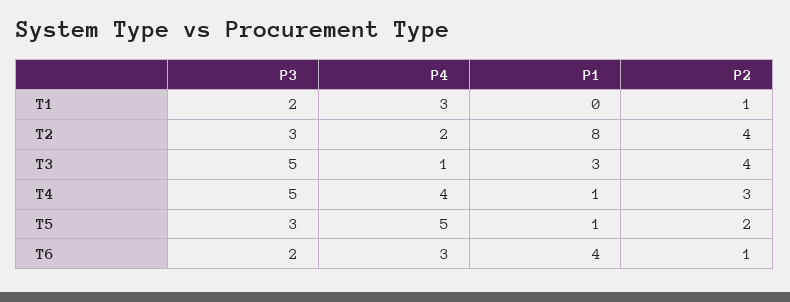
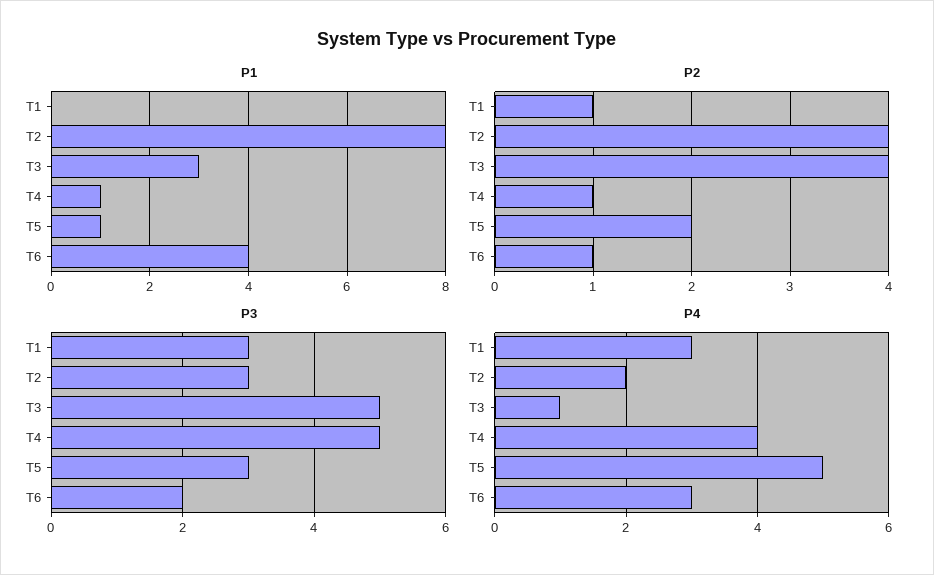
P3, T1: 2 -> 3
P2, T4: 3 -> 1

